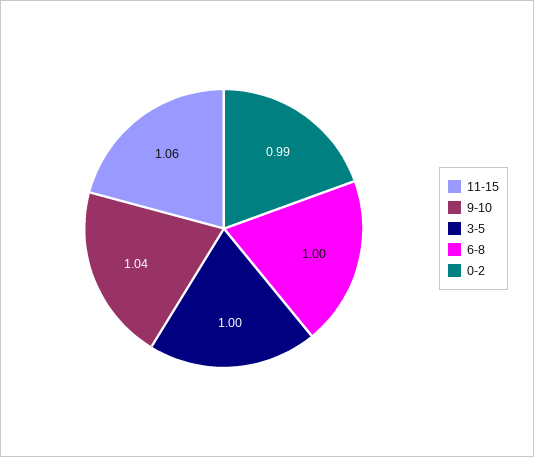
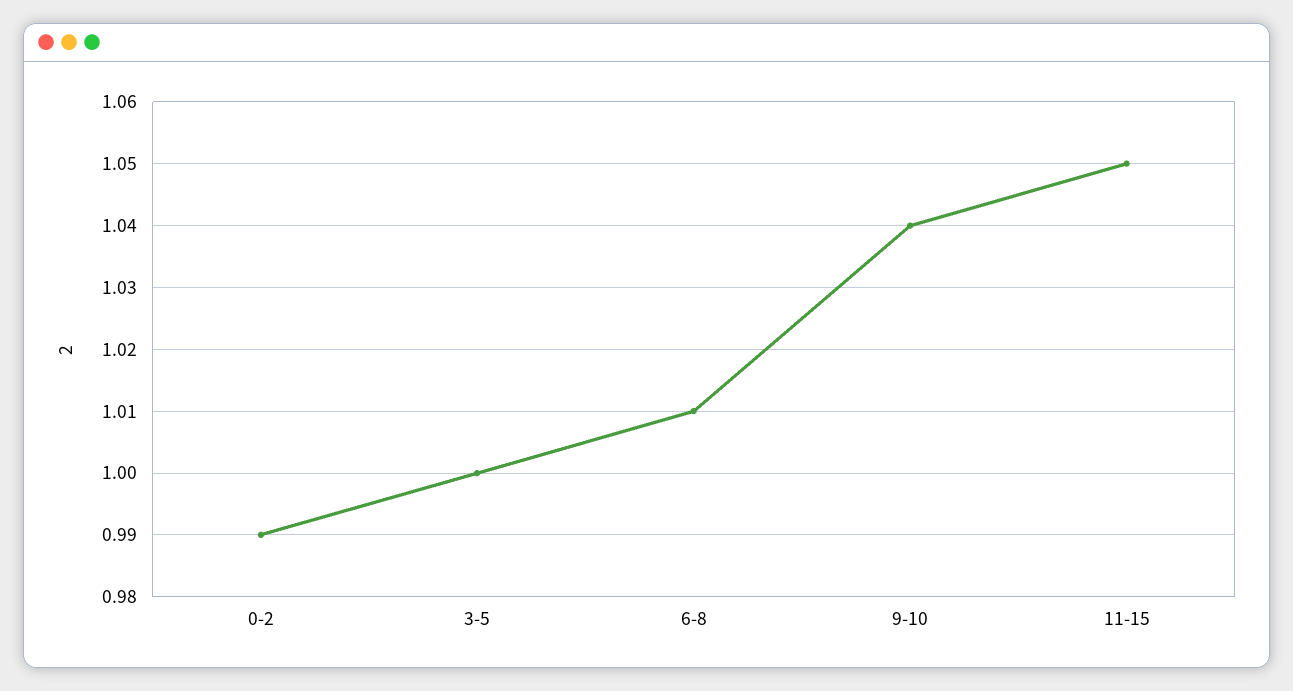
11-15: 1.06 -> 1.05
6-8: 1 -> 1.01

